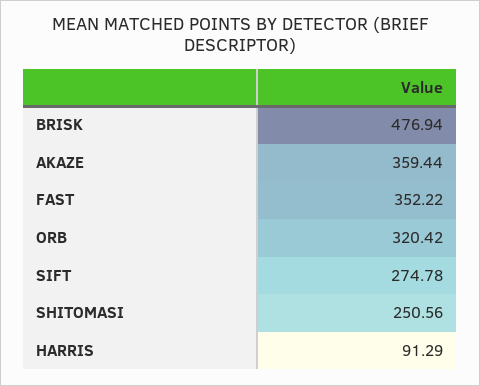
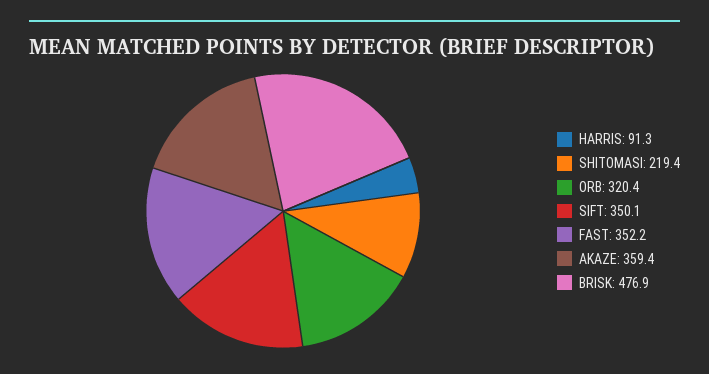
SIFT: 274.78 -> 350.1
SHITOMASI: 250.56 -> 219.4

